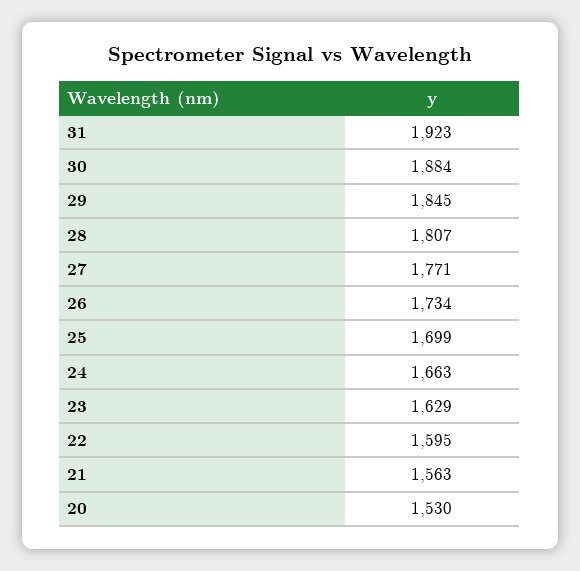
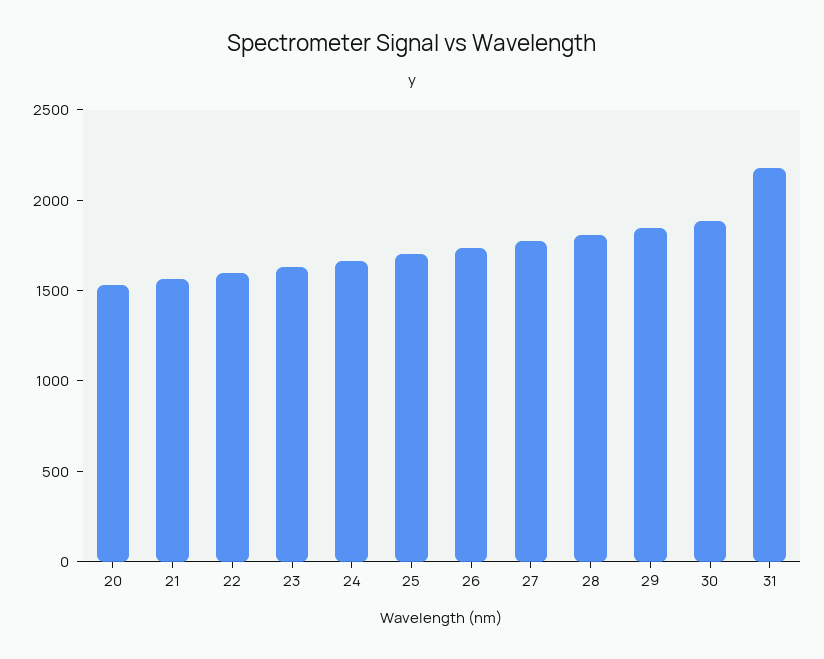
31: 1923 -> 2200

